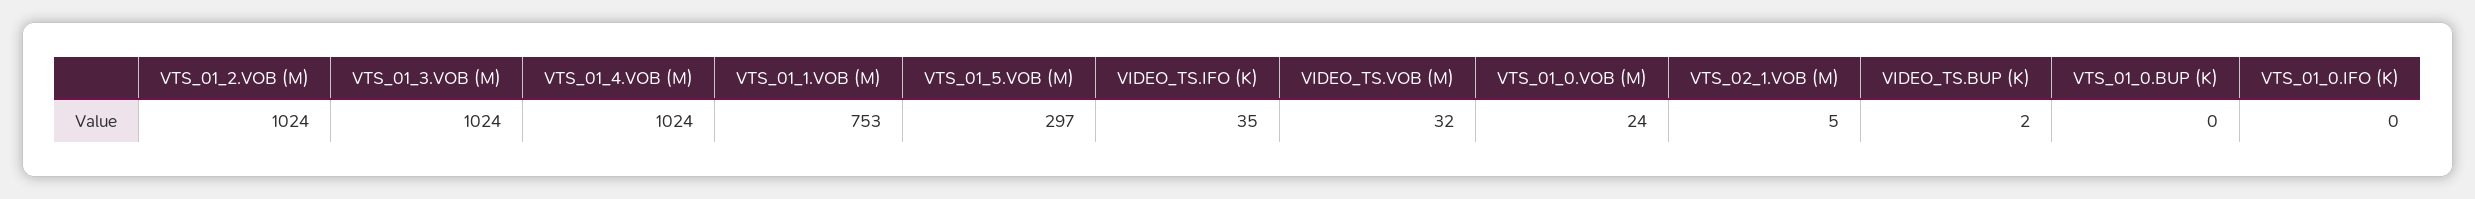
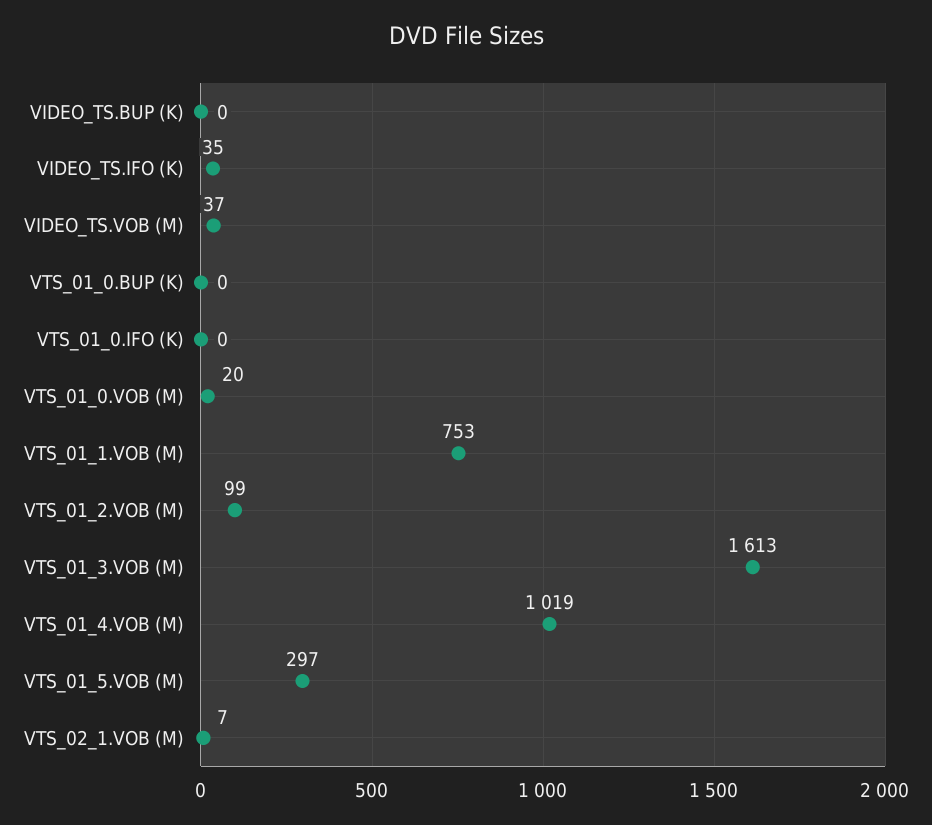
VTS_01_2.VOB (M): 1024 -> 99
VTS_01_3.VOB (M): 1024 -> 1613
VTS_01_4.VOB (M): 1024 -> 1019
VIDEO_TS.VOB (M): 32 -> 37
VTS_01_0.VOB (M): 24 -> 20
VTS_02_1.VOB (M): 5 -> 7
VIDEO_TS.BUP (K): 2 -> 0

